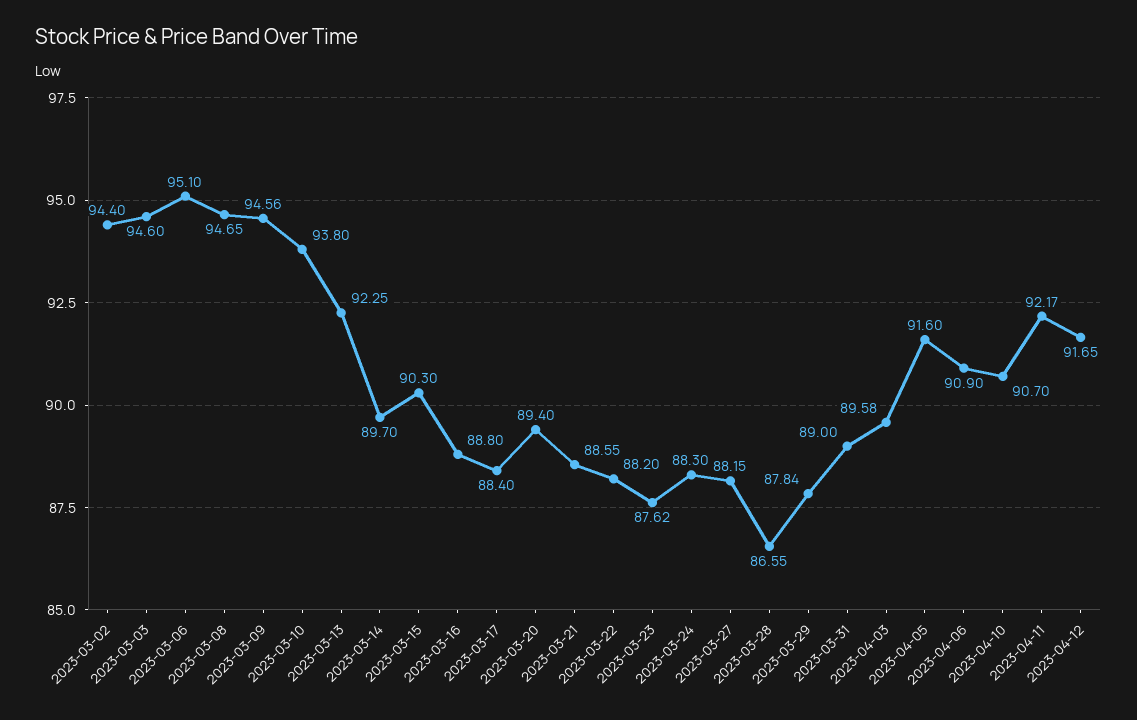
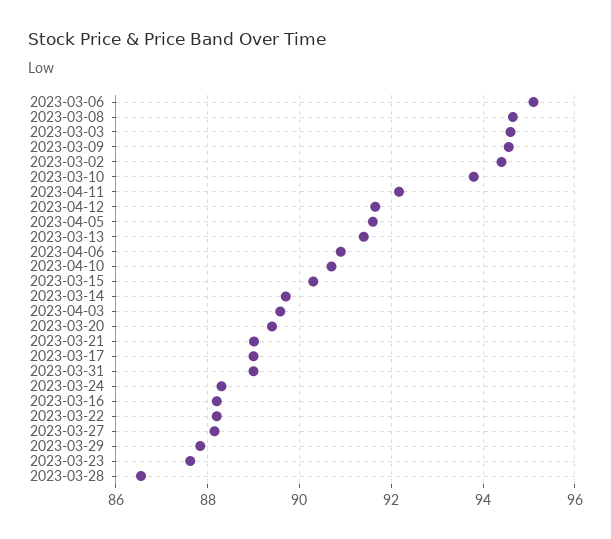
2023-03-13: 92.25 -> 91.4
2023-03-16: 88.8 -> 88.2
2023-03-17: 88.4 -> 89
2023-03-21: 88.55 -> 89

